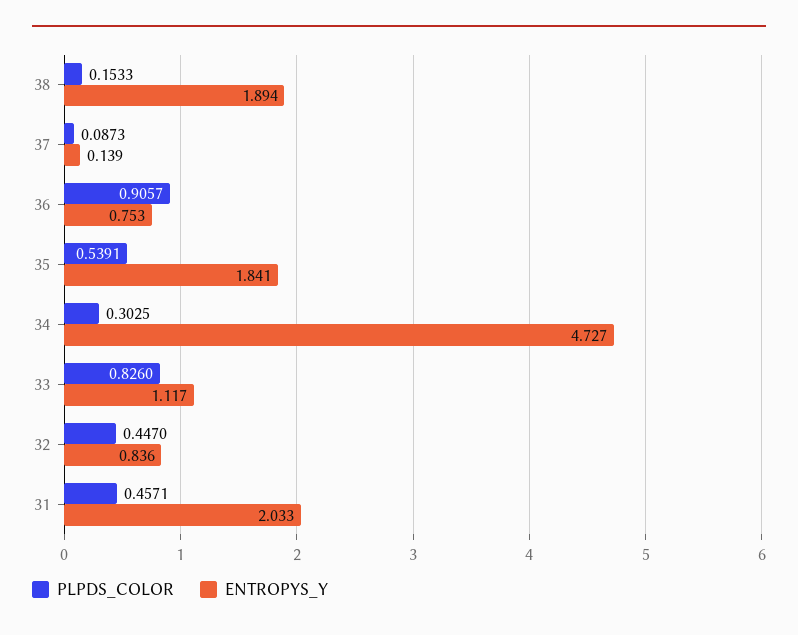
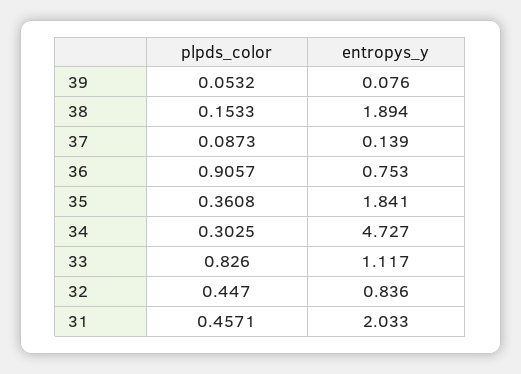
PLPDS_COLOR, 35: 0.5391 -> 0.3608
PLPDS_COLOR, 39: none -> 0.0532
ENTROPYS_Y, 39: none -> 0.076

